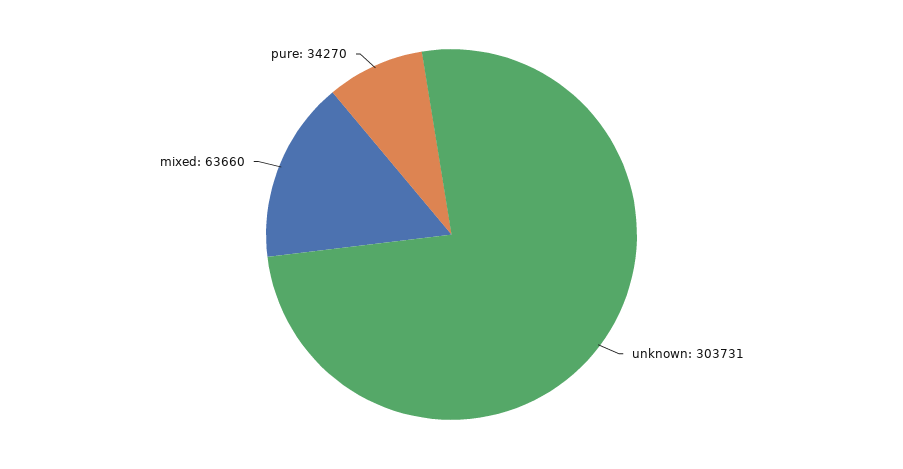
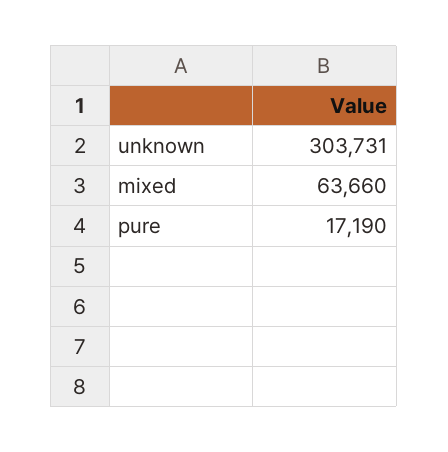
pure: 34270 -> 17190

